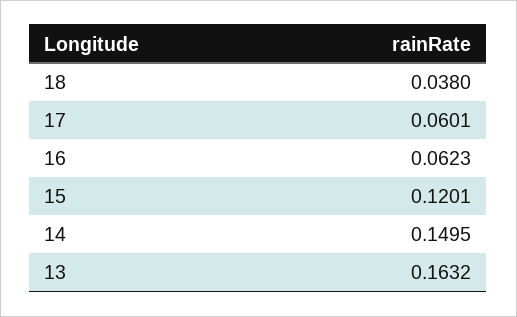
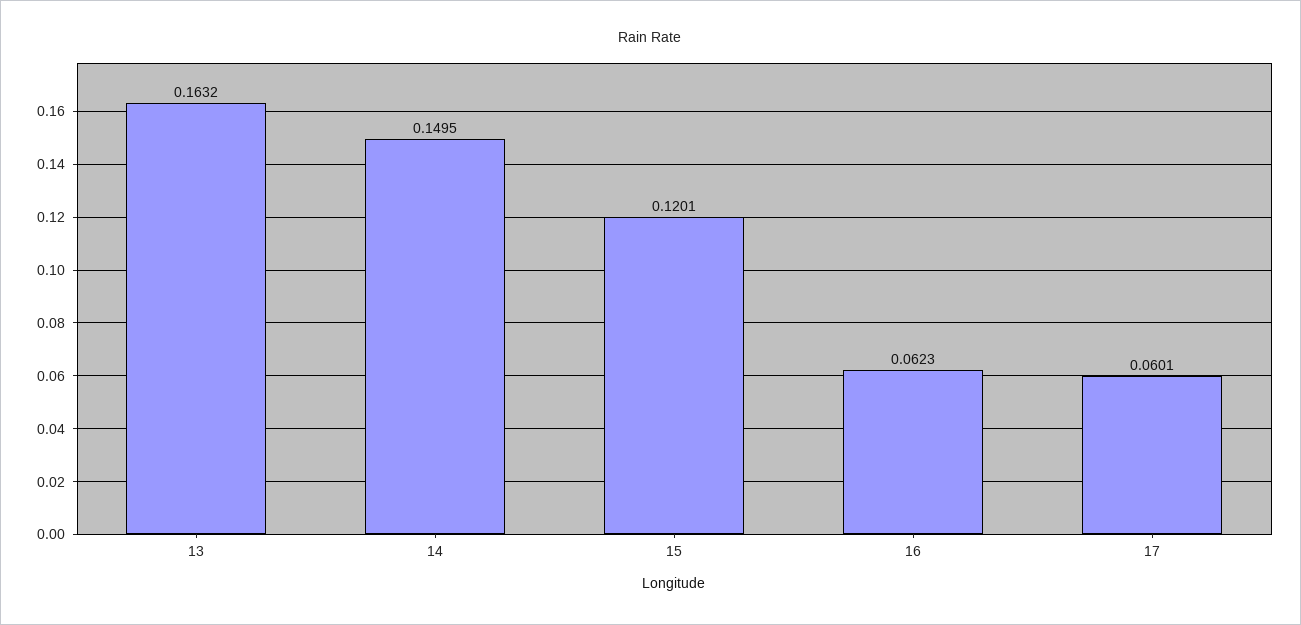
18: 0.038 -> none

